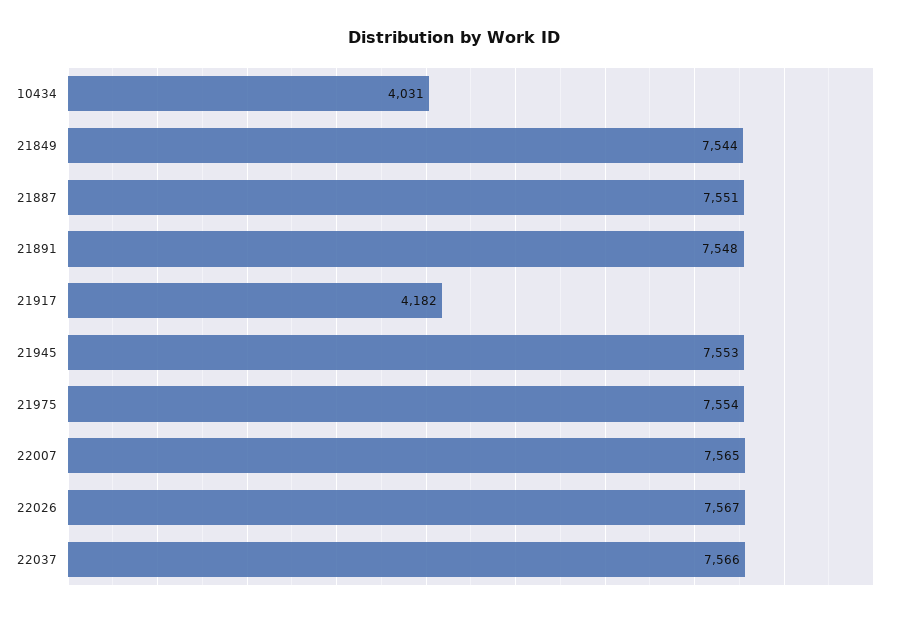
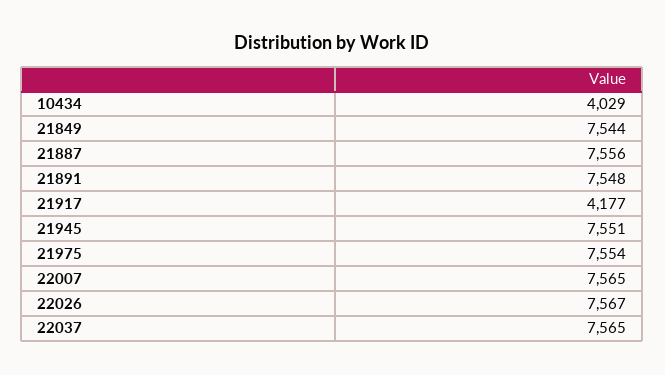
10434: 4031 -> 4029
21887: 7551 -> 7556
21917: 4182 -> 4177
21945: 7553 -> 7551
22037: 7566 -> 7565

